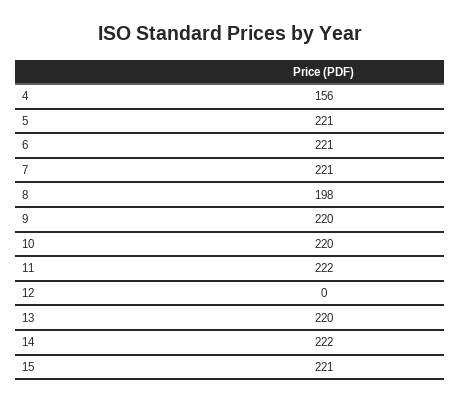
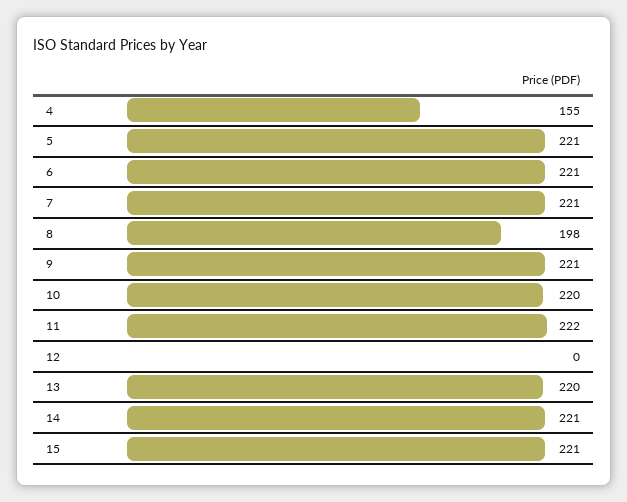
4: 156 -> 155
9: 220 -> 221
14: 222 -> 221

